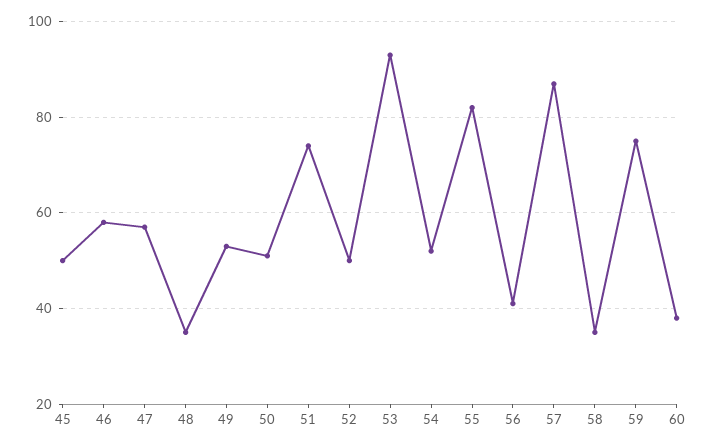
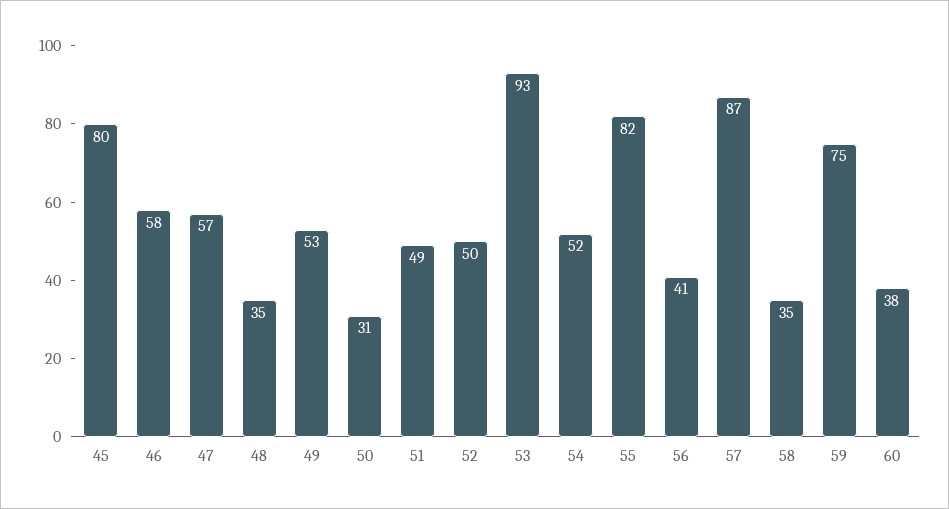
45: 50 -> 80
50: 50 -> 31
51: 75 -> 49

